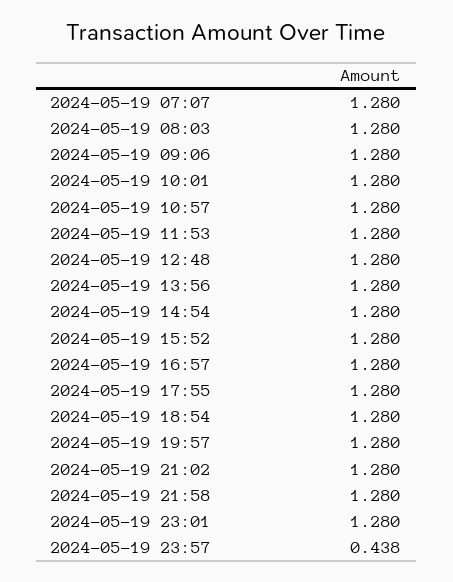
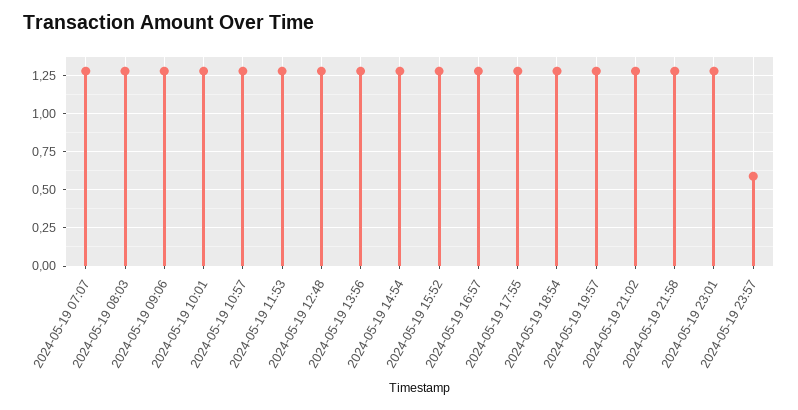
2024-05-19 23:57: 0.438 -> 0.6

